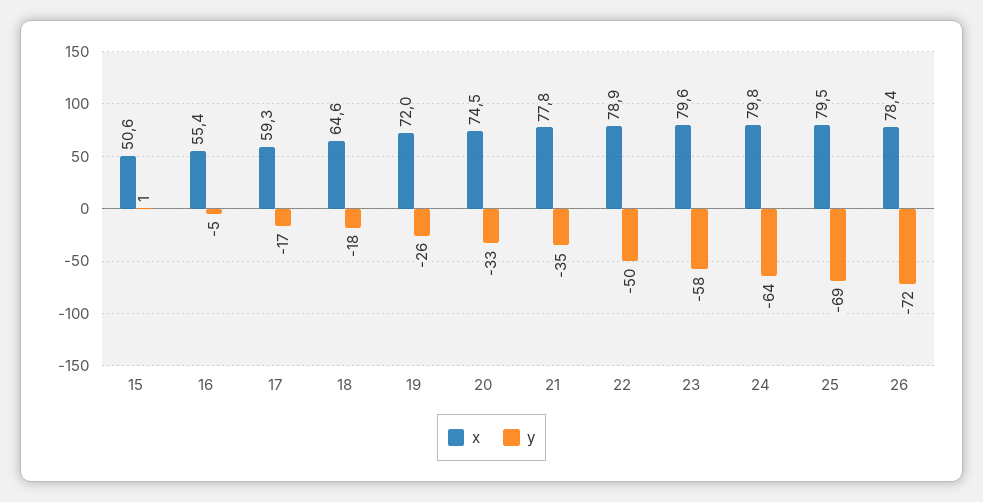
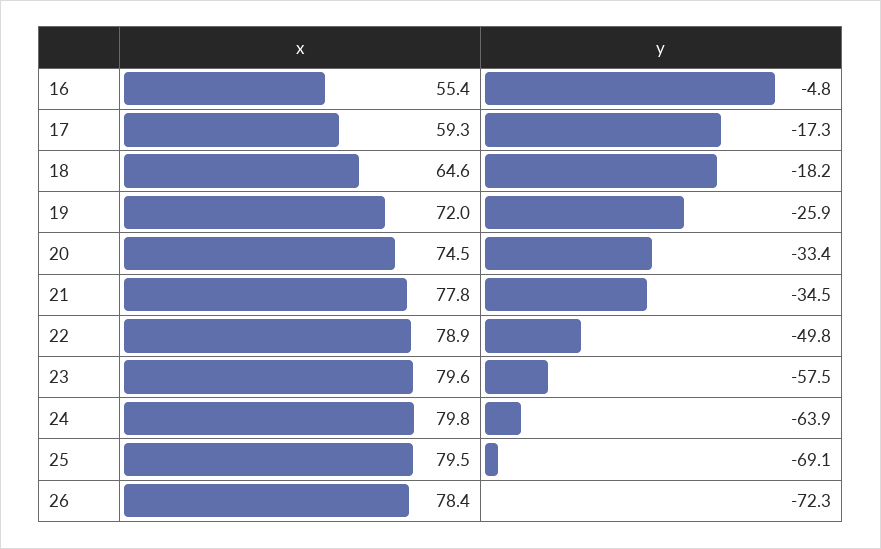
x, 15: 50.6 -> none
y, 15: 1 -> none

